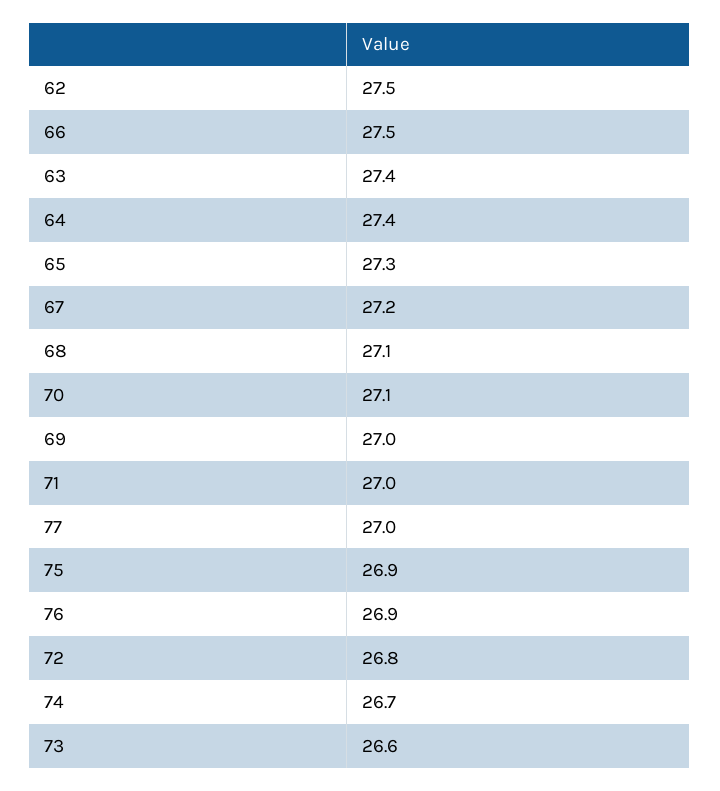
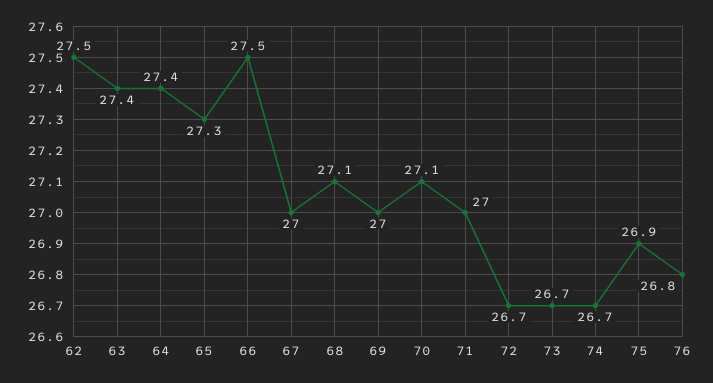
67: 27.2 -> 27
77: 27 -> none
76: 26.9 -> 26.8
72: 26.8 -> 26.7
73: 26.6 -> 26.7

